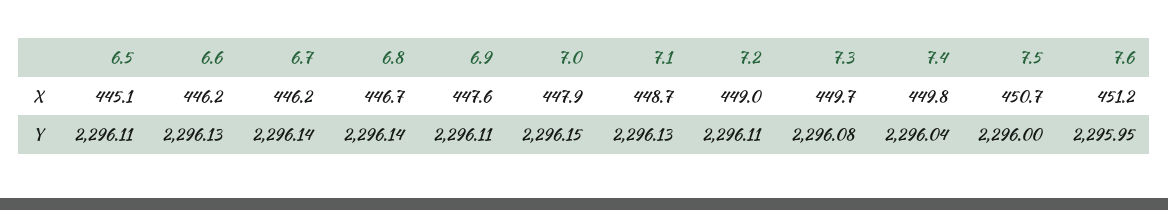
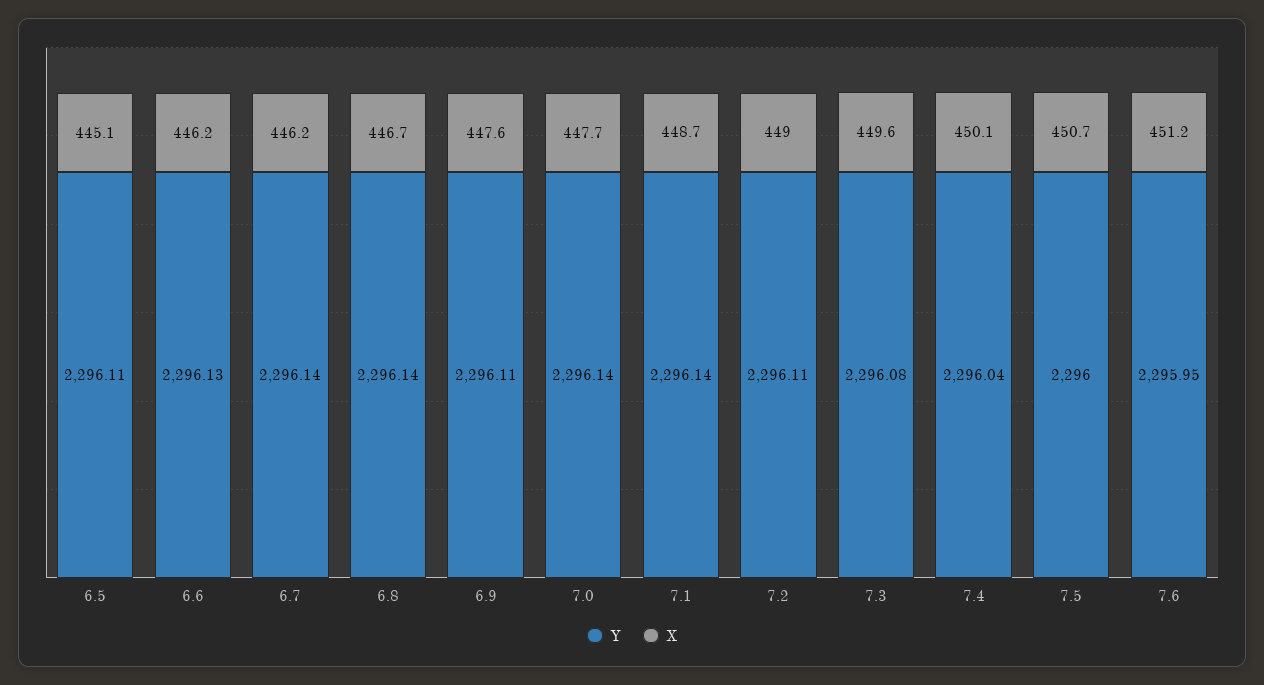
X, 7.0: 447.9 -> 447.7
X, 7.3: 449.7 -> 449.6
X, 7.4: 449.8 -> 450.1
Y, 7.0: 2296.15 -> 2296.14
Y, 7.1: 2296.13 -> 2296.14

